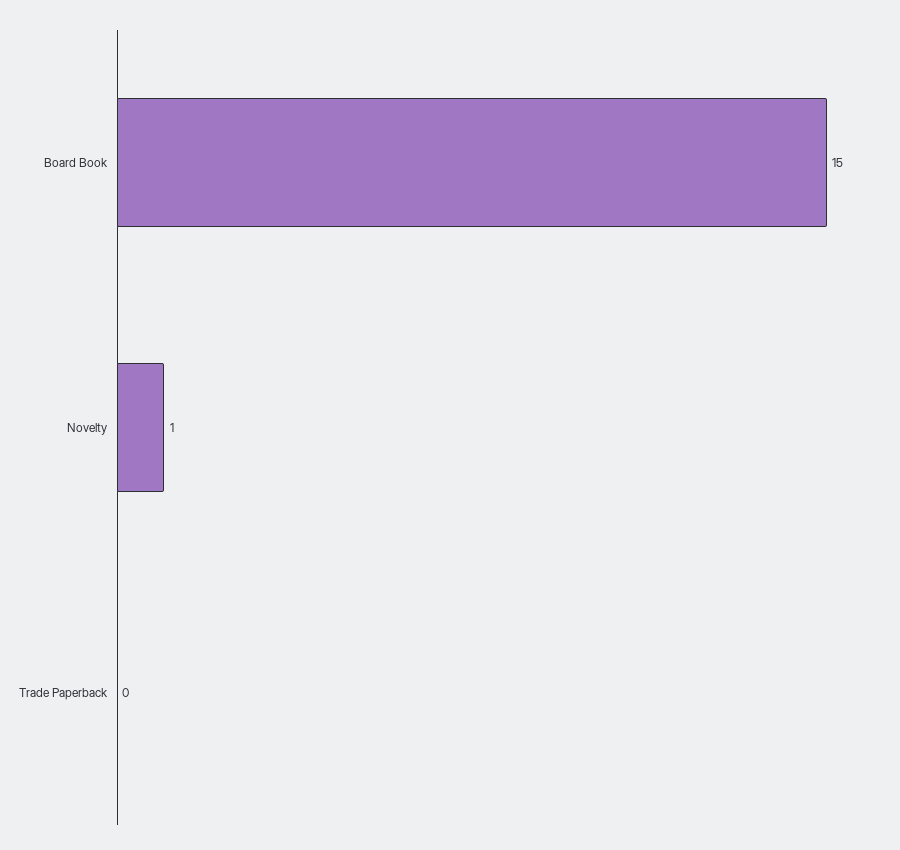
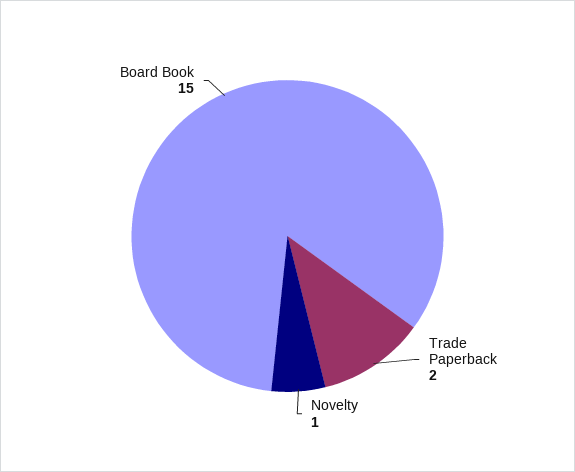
Trade Paperback: 0 -> 2

